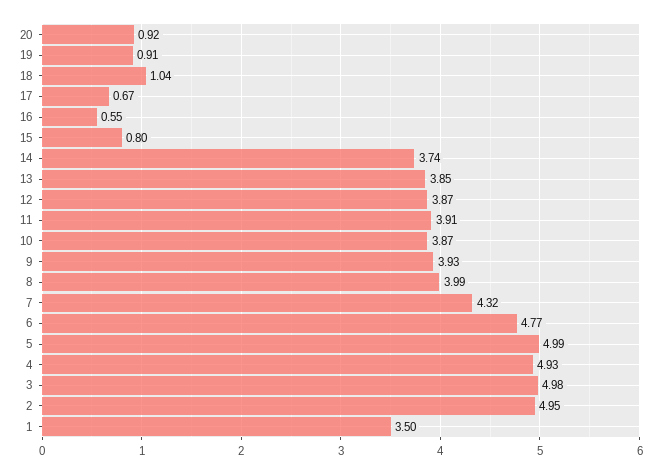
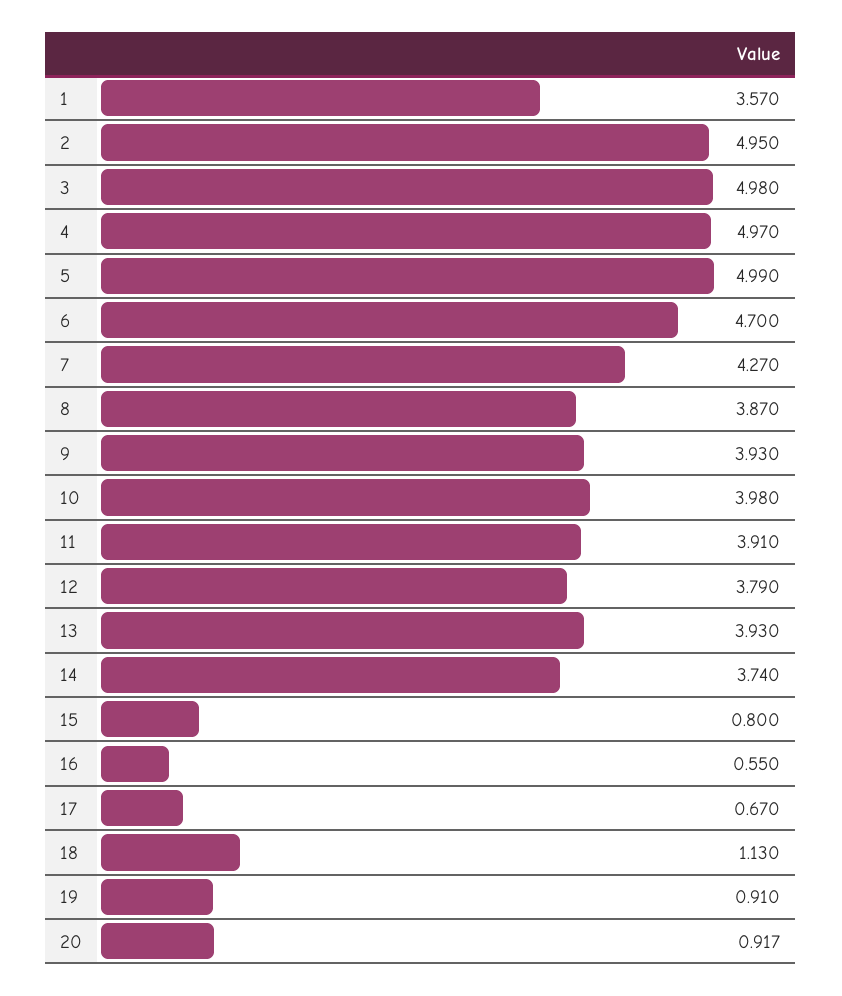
18: 1.04 -> 1.13
13: 3.85 -> 3.93
12: 3.87 -> 3.79
10: 3.87 -> 3.98
8: 3.99 -> 3.87
7: 4.32 -> 4.27
6: 4.77 -> 4.7
4: 4.93 -> 4.97
1: 3.5 -> 3.57

